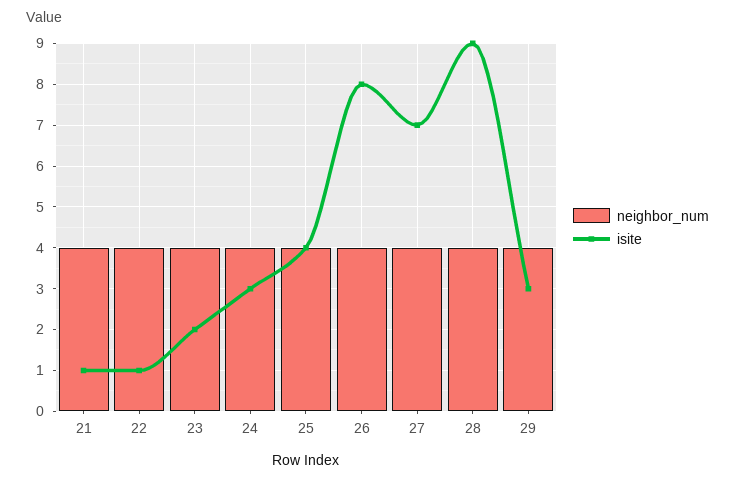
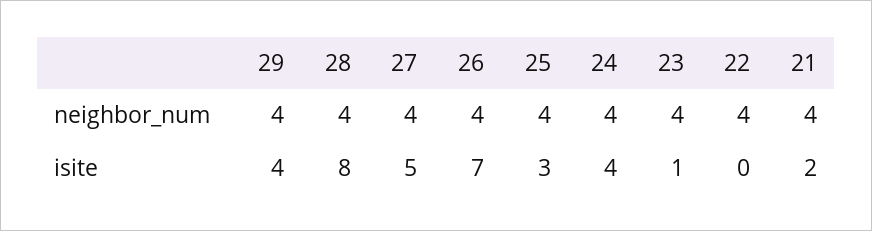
isite, 21: 1 -> 2
isite, 22: 1 -> 0
isite, 23: 2 -> 1
isite, 24: 3 -> 4
isite, 25: 4 -> 3
isite, 26: 8 -> 7
isite, 27: 7 -> 5
isite, 28: 9 -> 8
isite, 29: 3 -> 4

